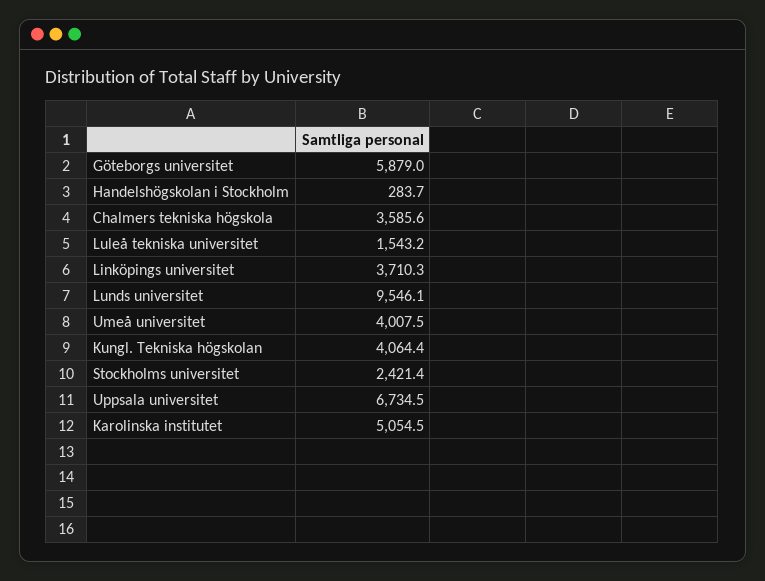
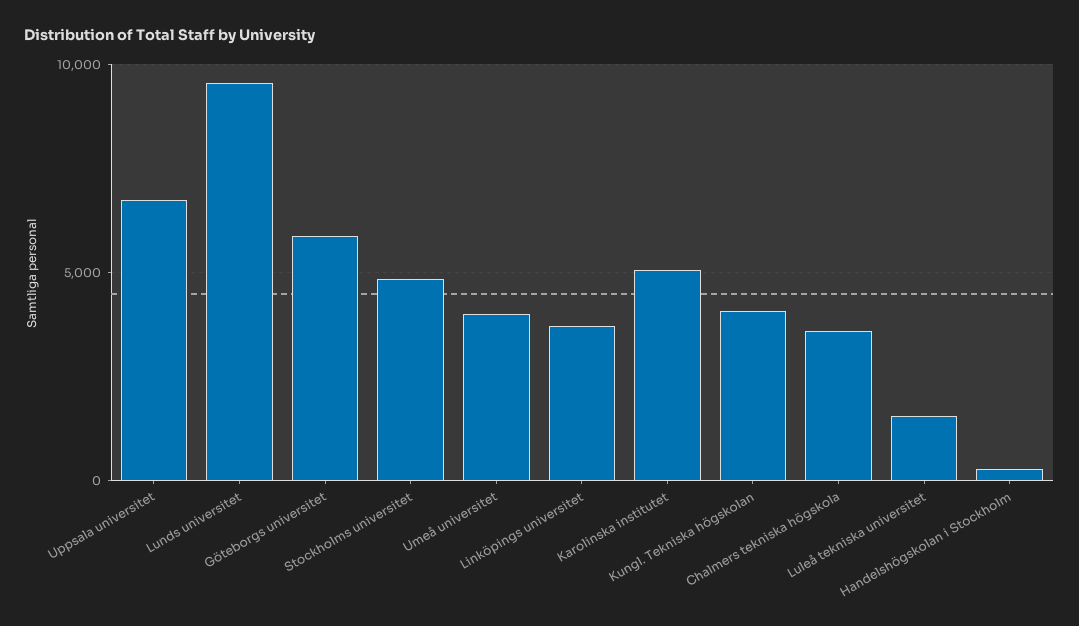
Stockholms universitet: 2421.4 -> 5000

